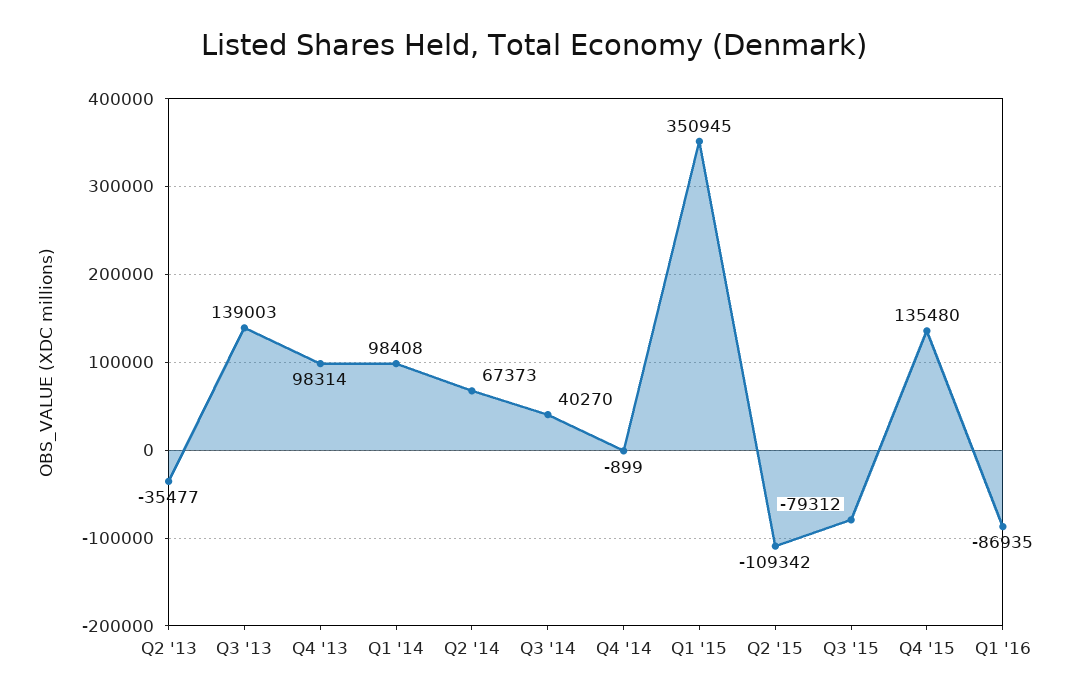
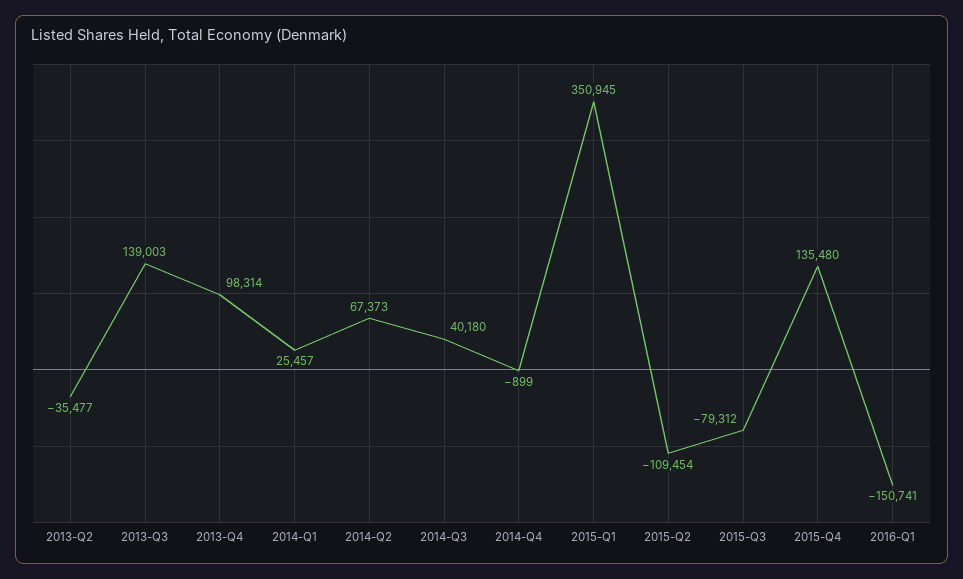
Q1 '14: 98408 -> 25457
Q3 '14: 40270 -> 40180
Q2 '15: -109342 -> -109454
Q1 '16: -86935 -> -150741

